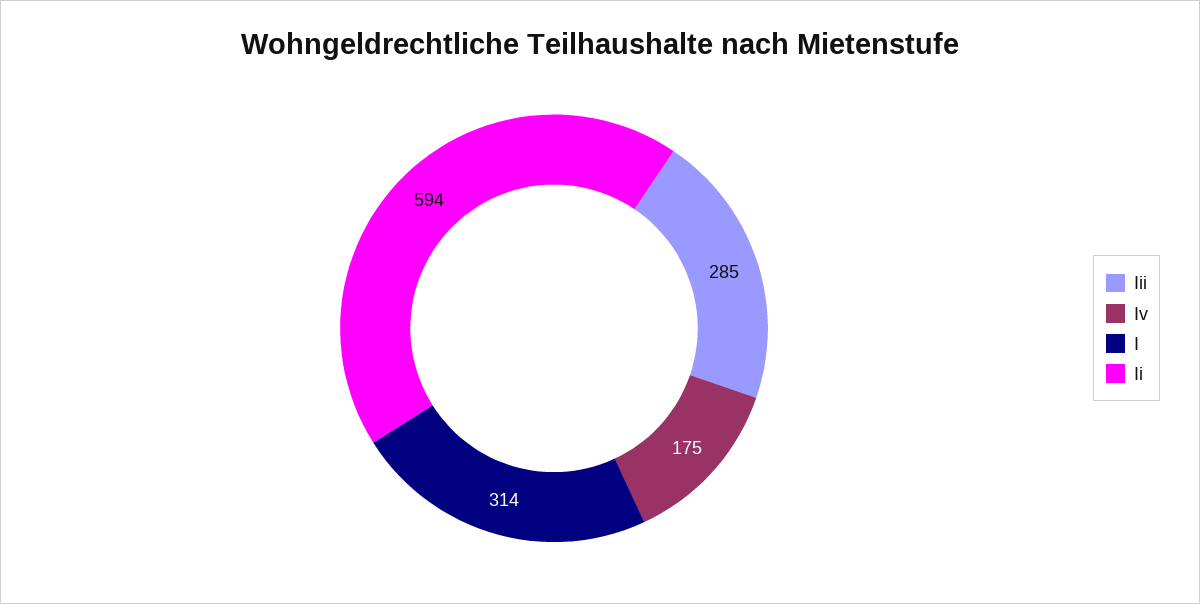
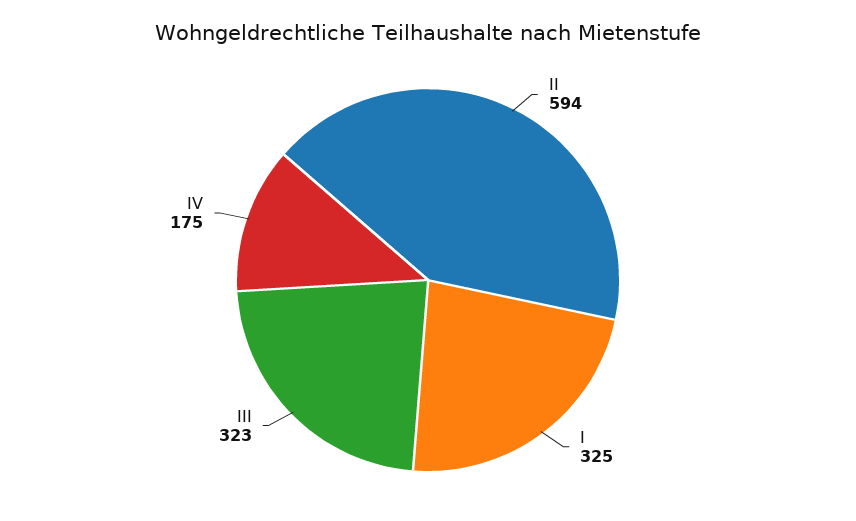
Iii: 285 -> 323
I: 314 -> 325

